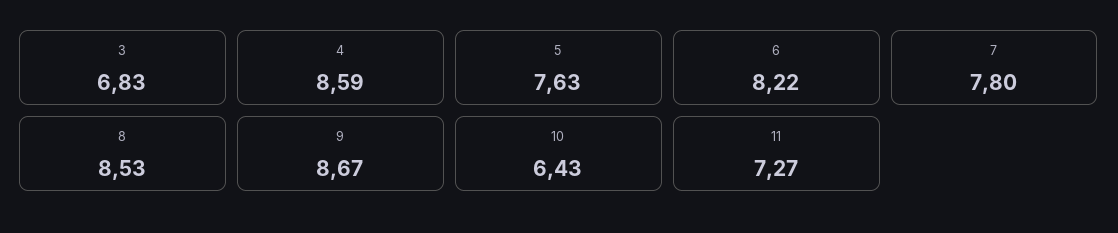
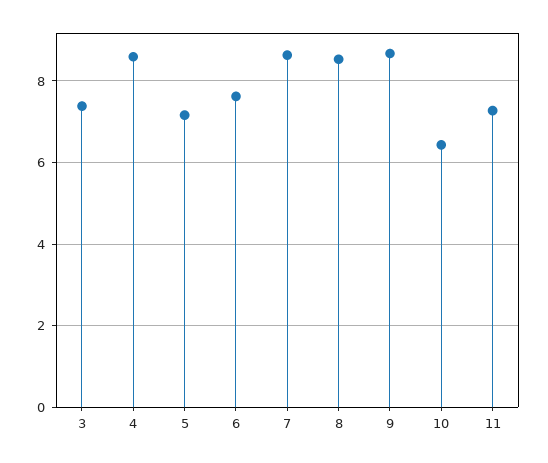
3: 6.83 -> 7.4
5: 7.63 -> 7.2
6: 8.22 -> 7.6
7: 7.8 -> 8.6

